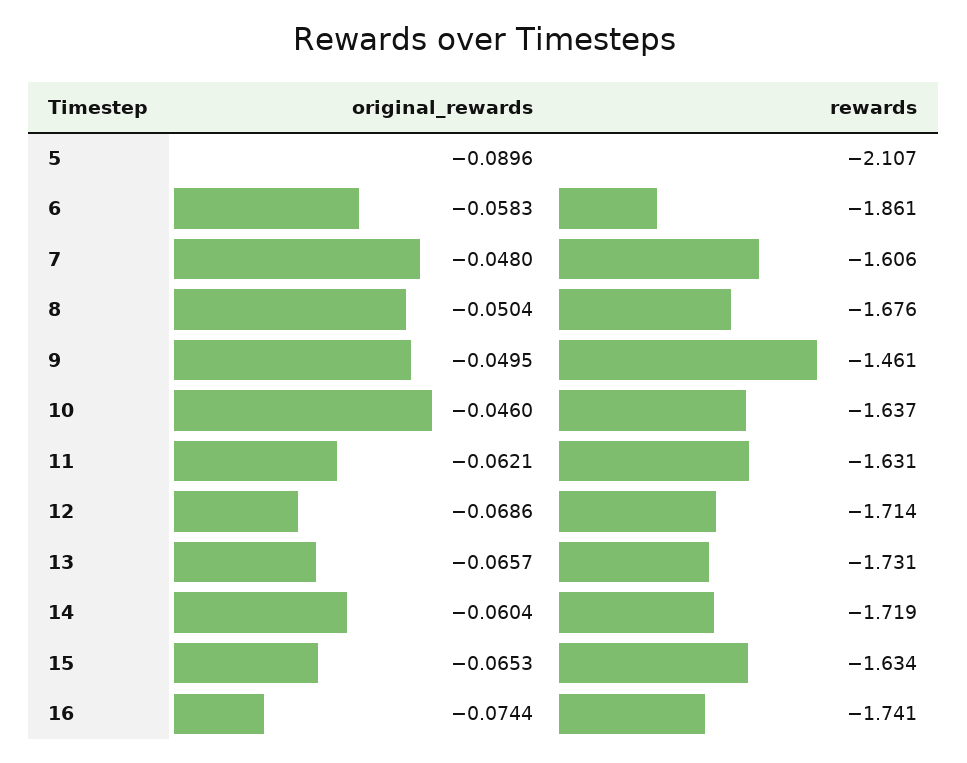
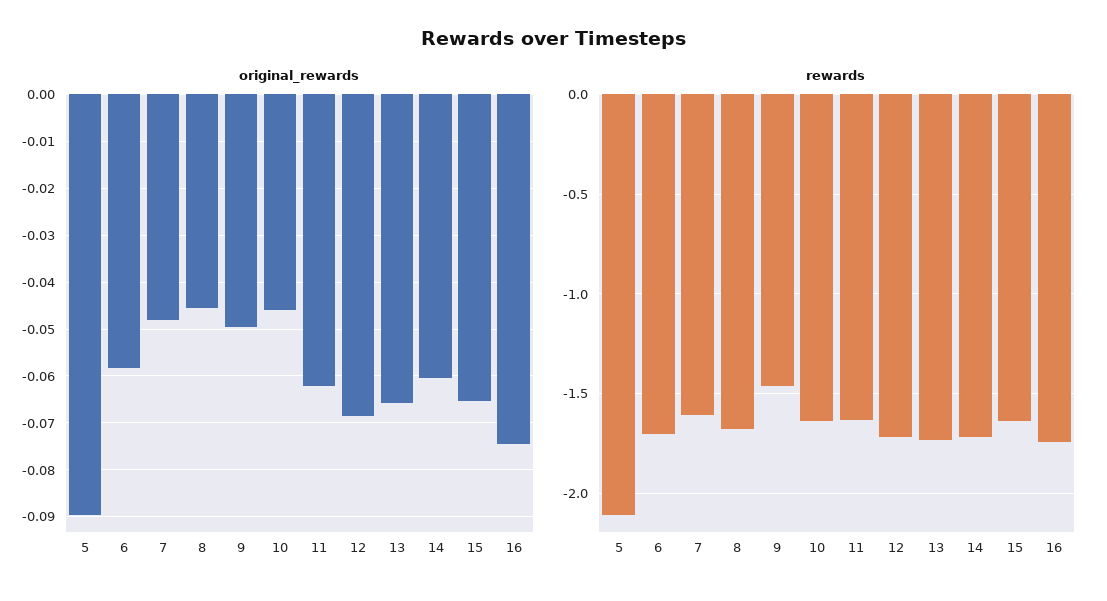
rewards, 6: -1.861 -> -1.7
original_rewards, 8: -0.0504 -> -0.046

